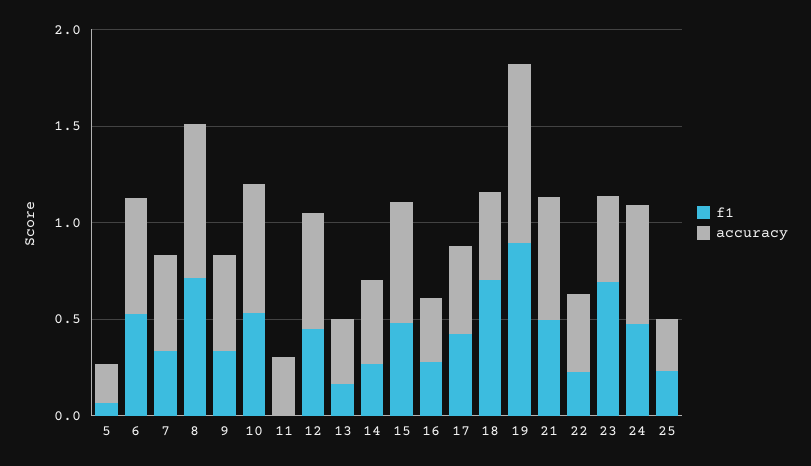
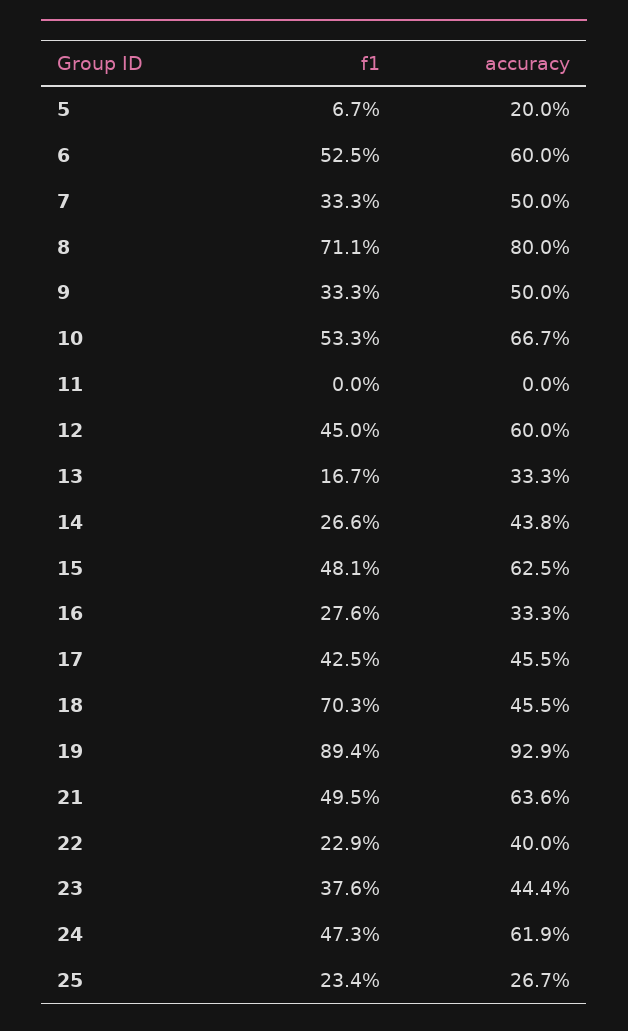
accuracy, 11: 0.3 -> 0
f1, 23: 0.7 -> 0.376

